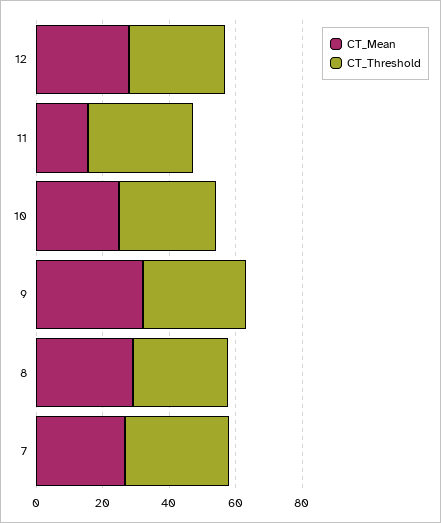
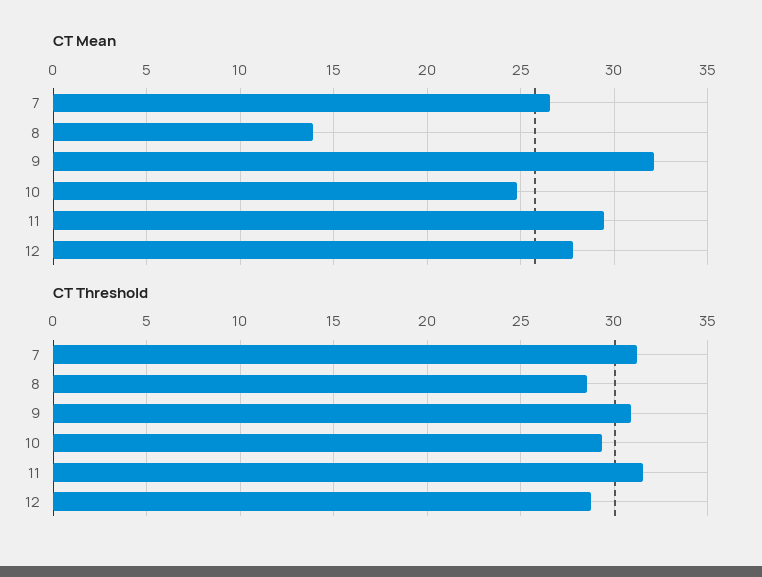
CT_Mean, 11: 15 -> 29.5
CT_Mean, 8: 30 -> 14

